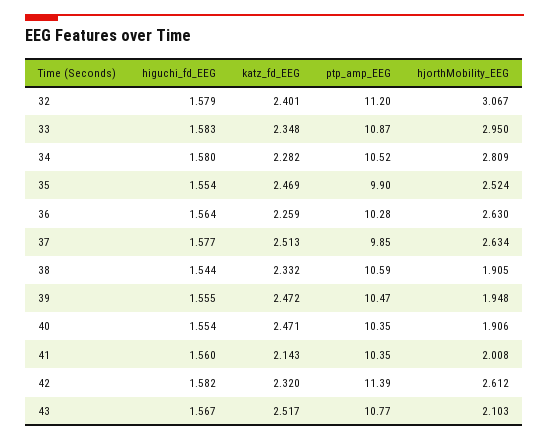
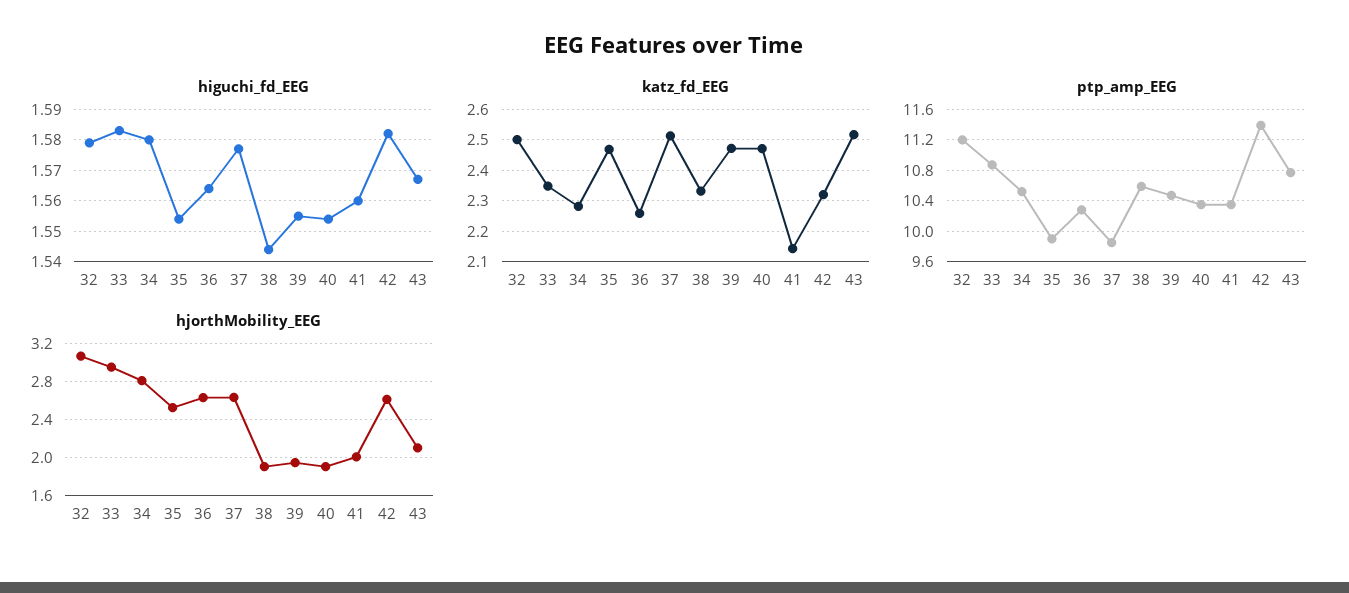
katz_fd_EEG, 32: 2.401 -> 2.5

